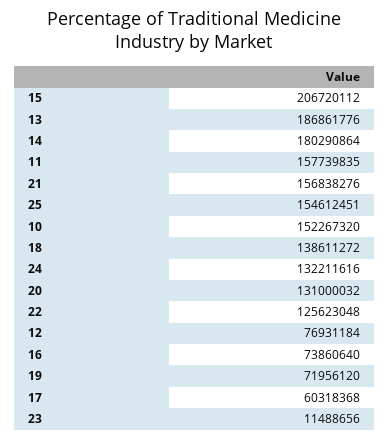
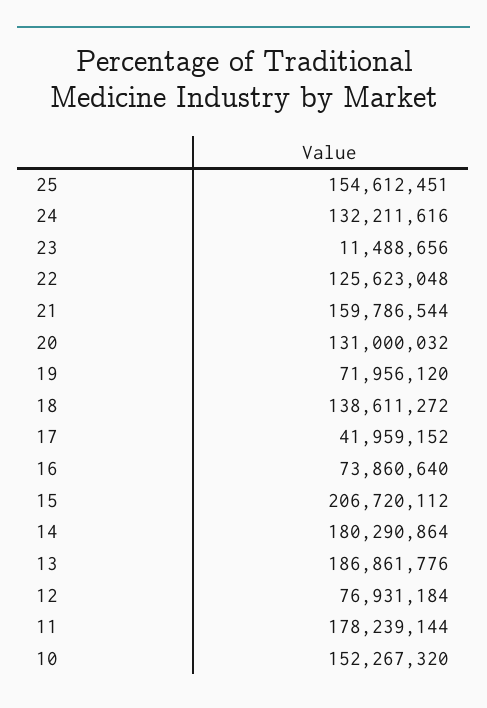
11: 157739835 -> 178239144
21: 156838276 -> 159786544
17: 60318368 -> 41959152

